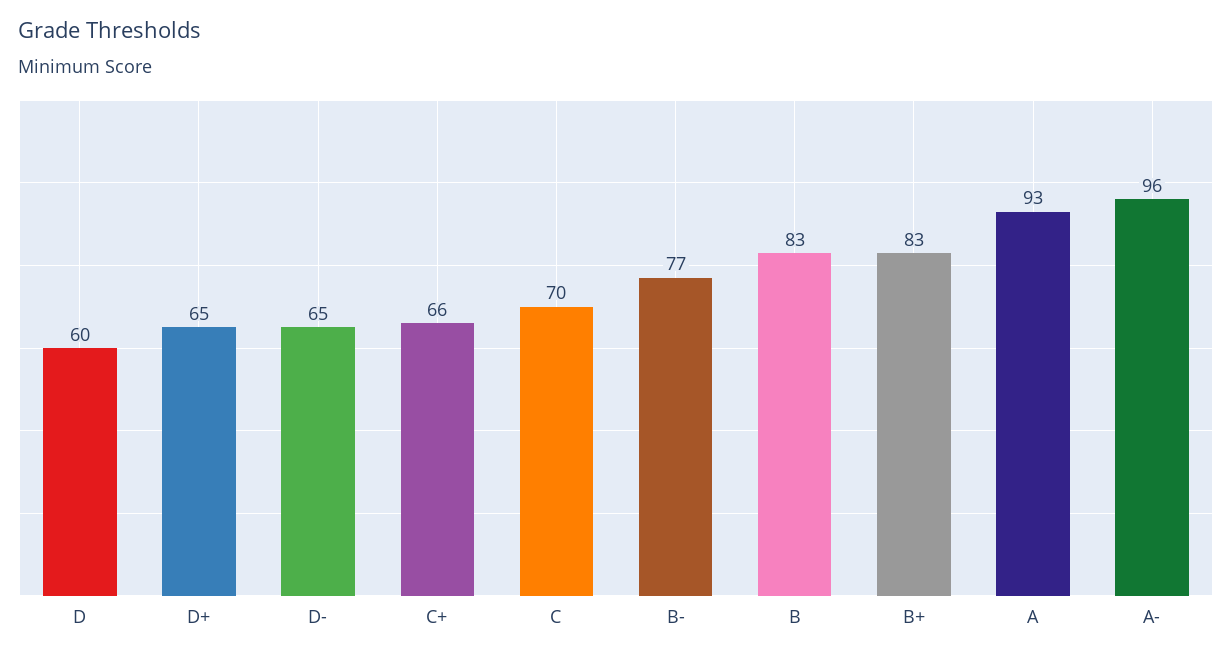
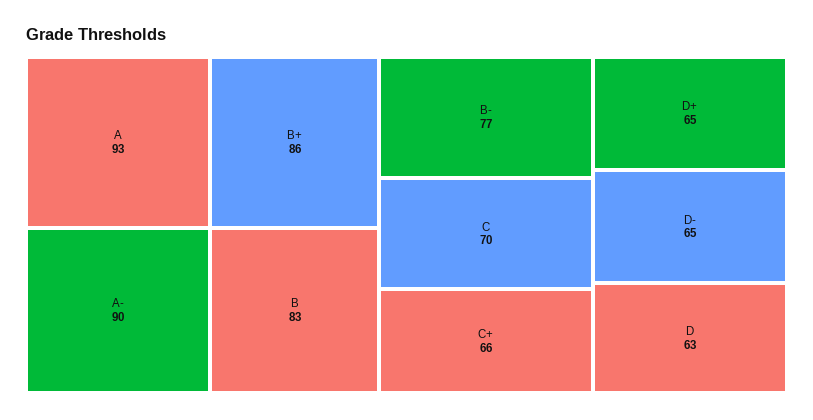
D: 60 -> 63
B+: 83 -> 86
A-: 96 -> 90

